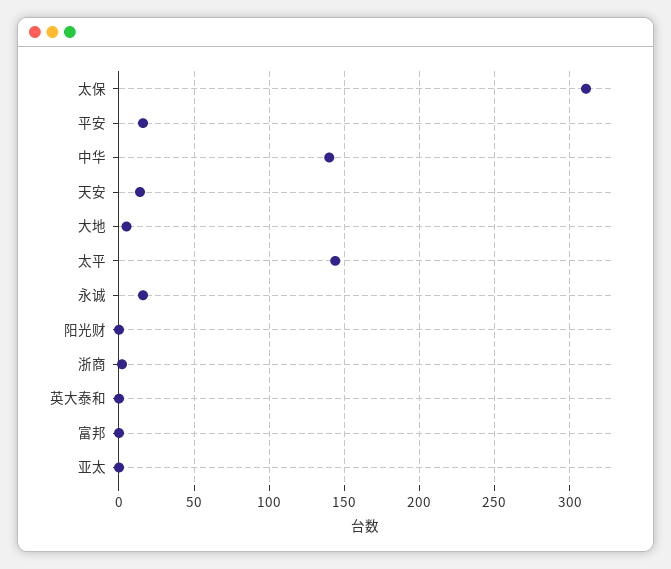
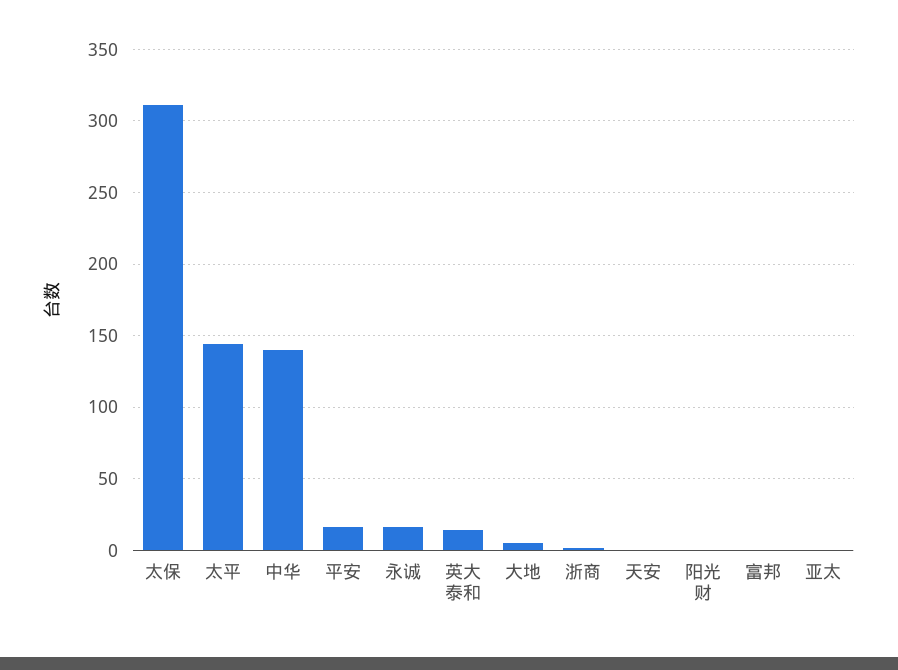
天安: 15 -> 0
英大泰和: 0 -> 15

